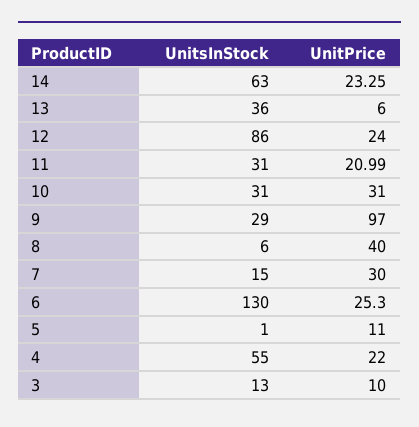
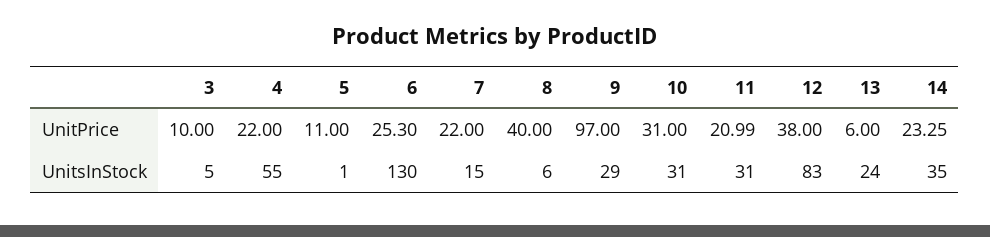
UnitsInStock, 14: 63 -> 35
UnitsInStock, 13: 36 -> 24
UnitsInStock, 12: 86 -> 83
UnitPrice, 12: 24 -> 38
UnitPrice, 7: 30 -> 22
UnitsInStock, 3: 13 -> 5

